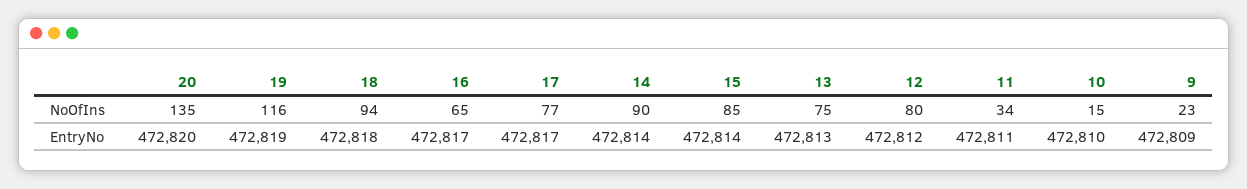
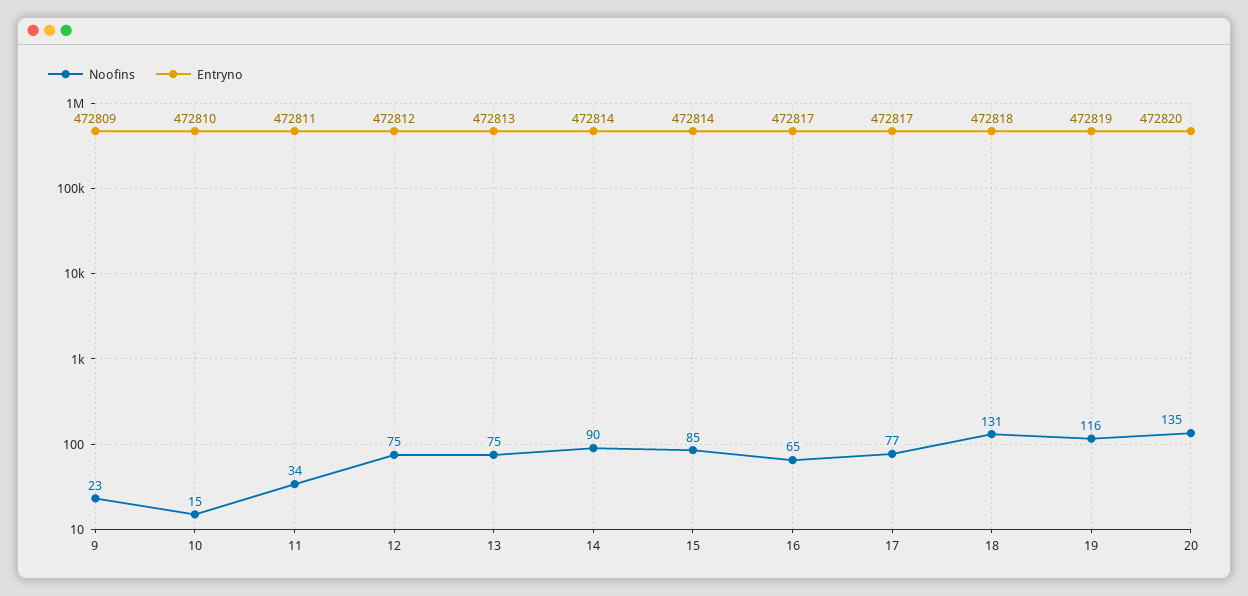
NoOfIns, 18: 94 -> 131
NoOfIns, 12: 80 -> 75

